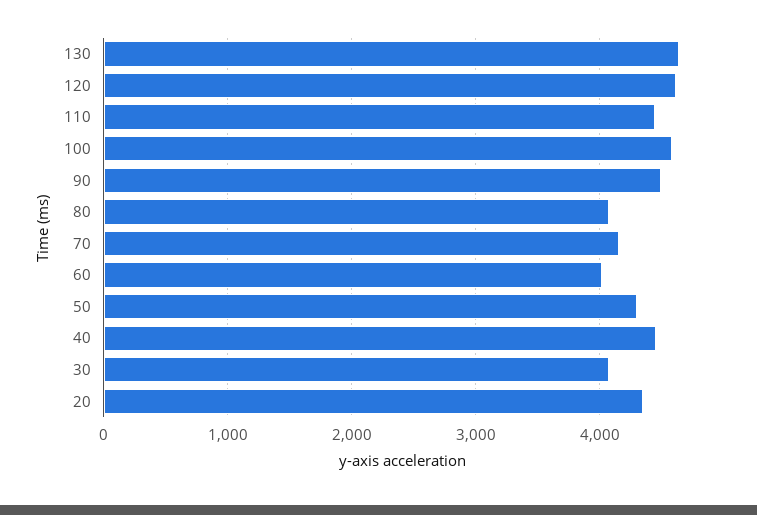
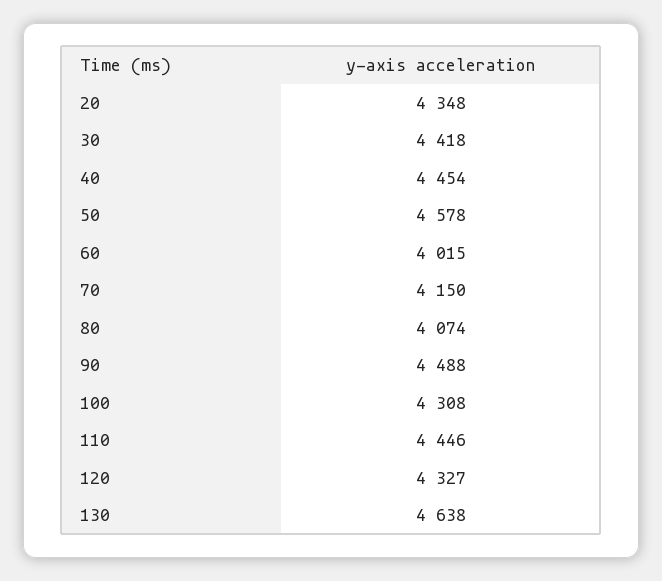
120: 4600 -> 4327
100: 4600 -> 4308
50: 4300 -> 4578
30: 4100 -> 4418

